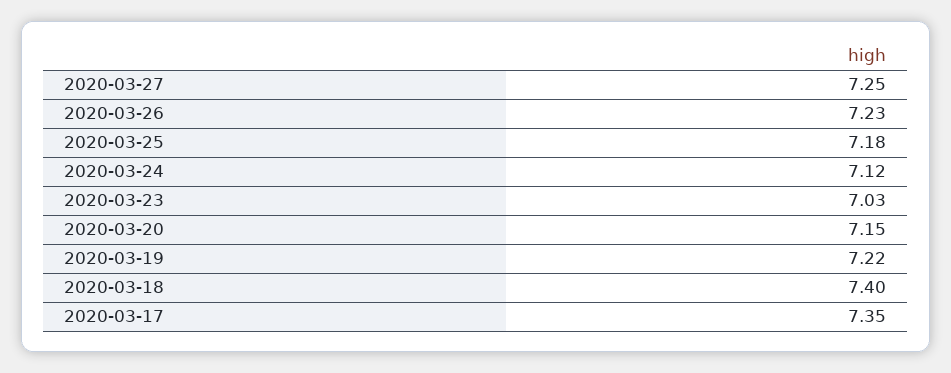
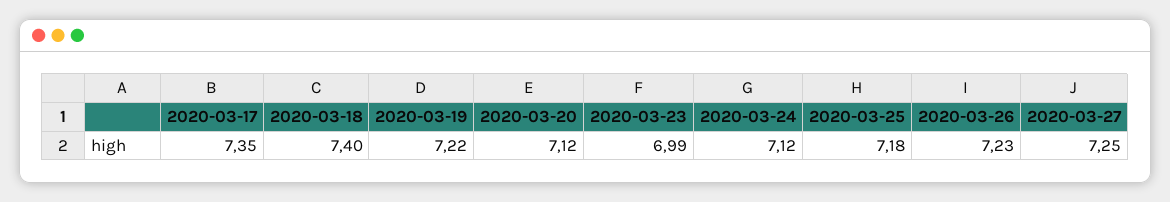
2020-03-23: 7.03 -> 6.99
2020-03-20: 7.15 -> 7.12

